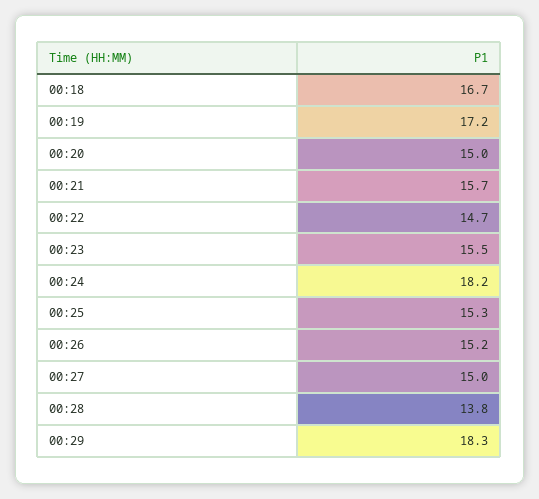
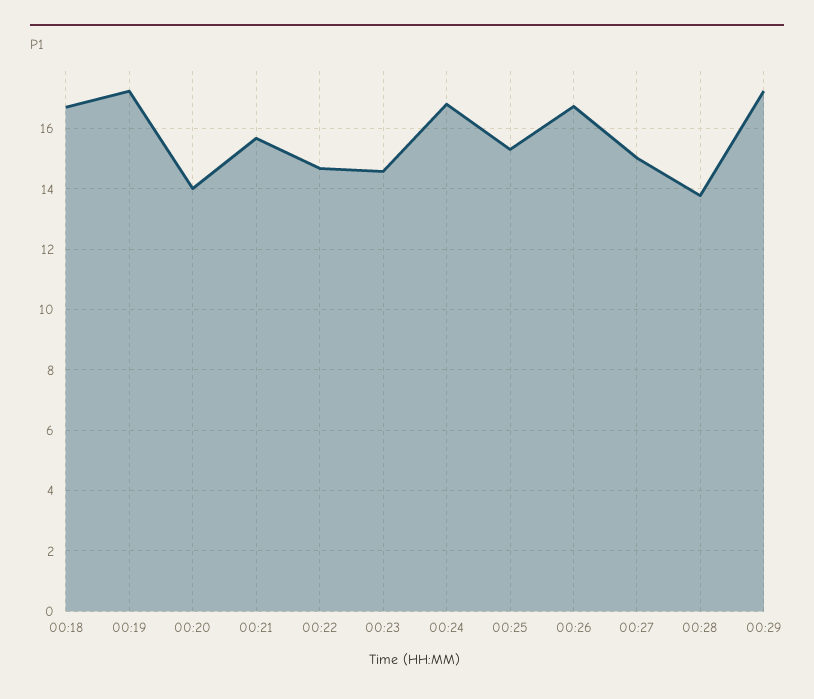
00:20: 15 -> 14
00:23: 15.5 -> 14.6
00:24: 18.2 -> 16.8
00:26: 15.2 -> 16.8
00:29: 18.3 -> 17.2

